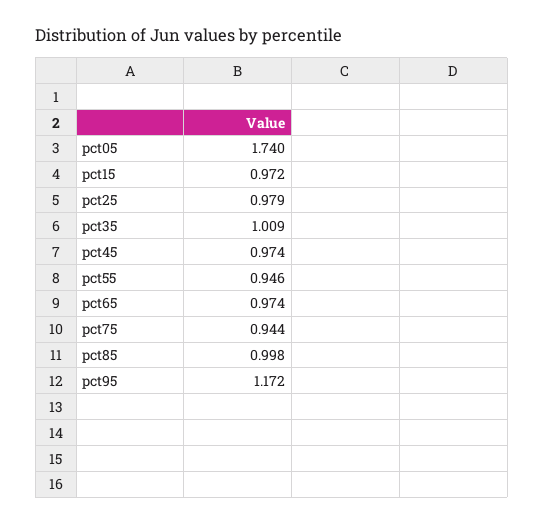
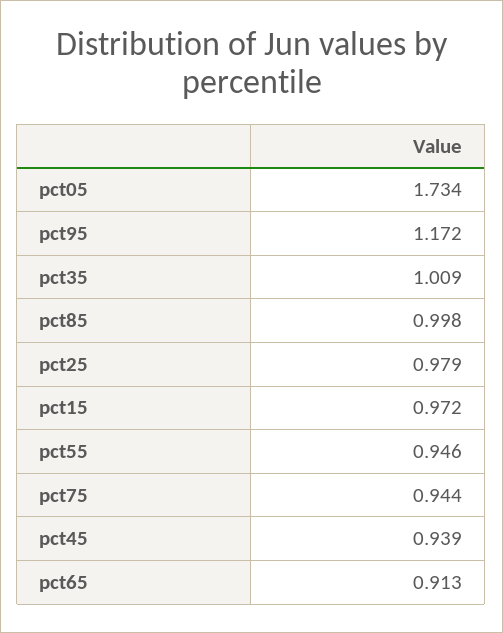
pct05: 1.74 -> 1.734
pct45: 0.974 -> 0.939
pct65: 0.974 -> 0.913

